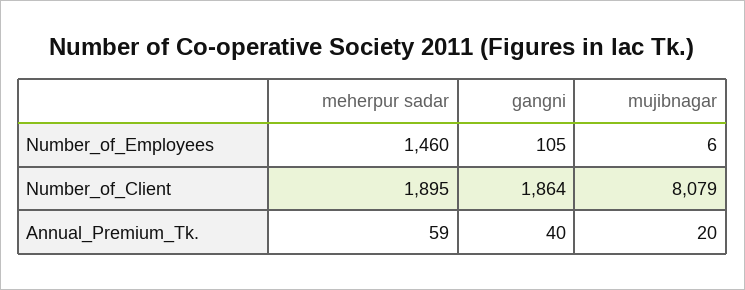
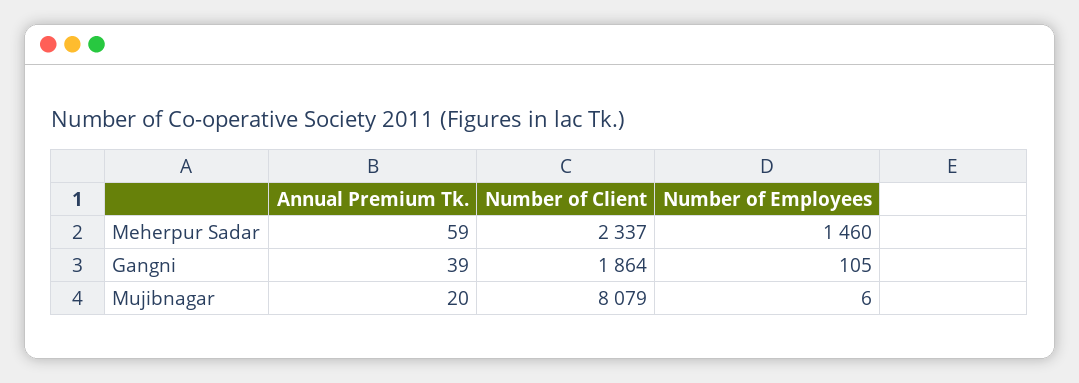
meherpur sadar, Number_of_Client: 1895 -> 2337
gangni, Annual_Premium_Tk.: 40 -> 39

